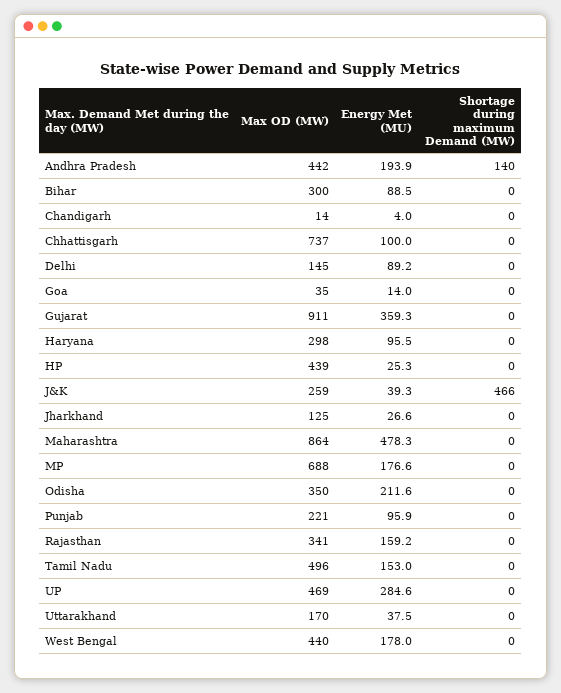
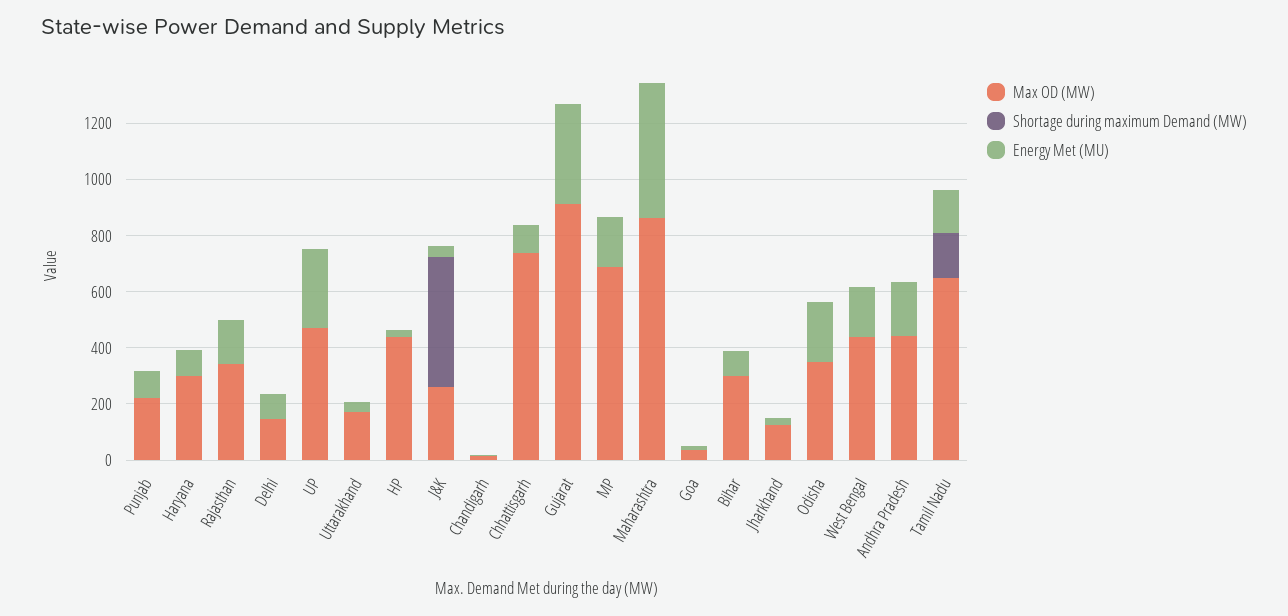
Shortage during maximum Demand (MW), Andhra Pradesh: 140 -> 0
Max OD (MW), Tamil Nadu: 496 -> 650
Shortage during maximum Demand (MW), Tamil Nadu: 0 -> 150

